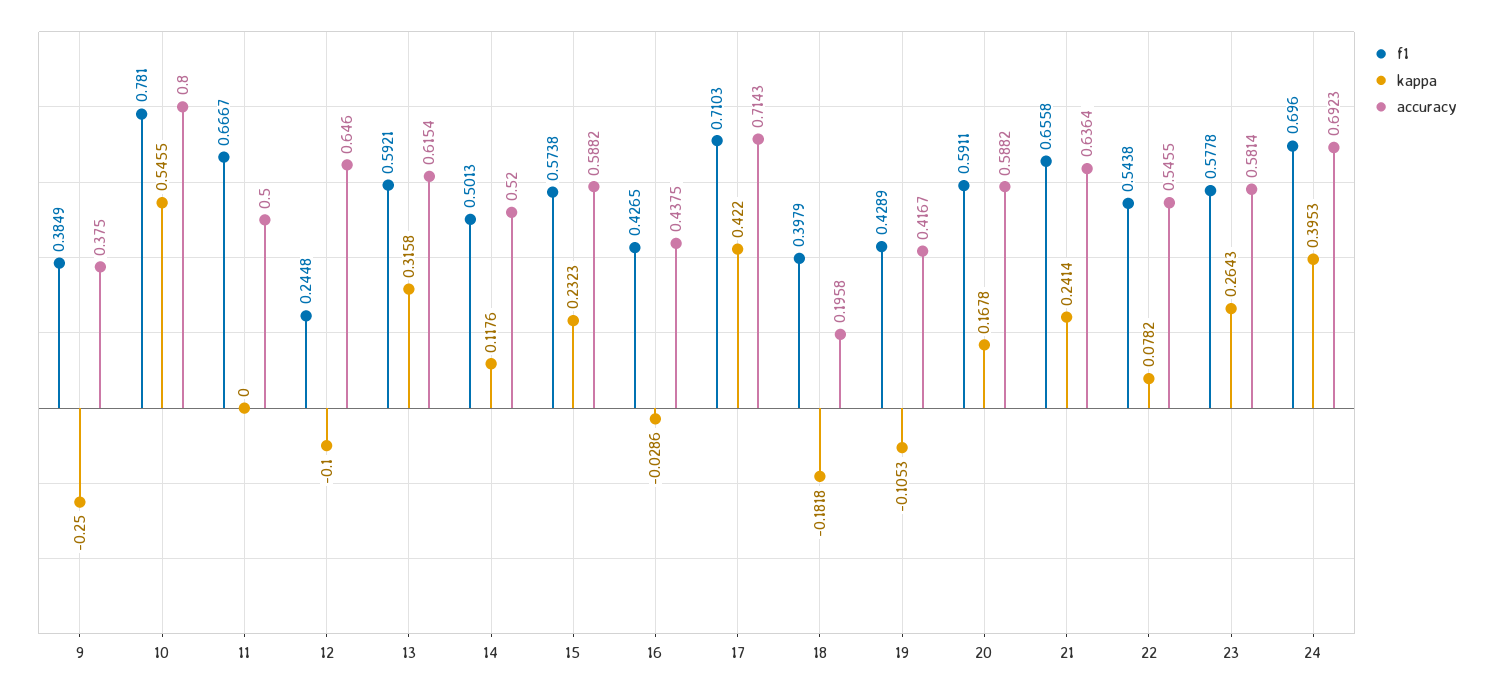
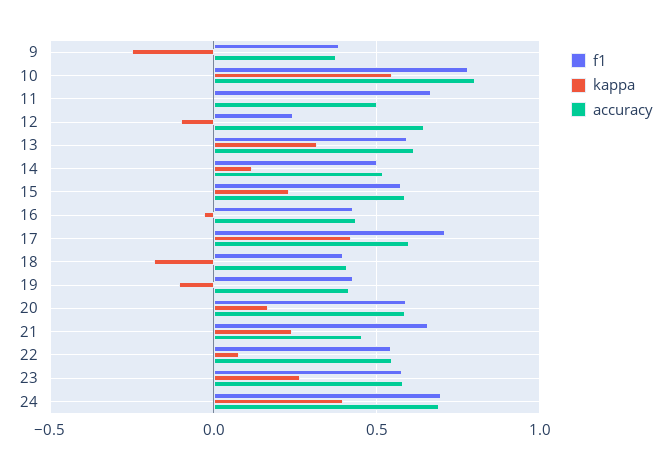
accuracy, 17: 0.7143 -> 0.6
accuracy, 18: 0.1958 -> 0.4
accuracy, 21: 0.6364 -> 0.45

